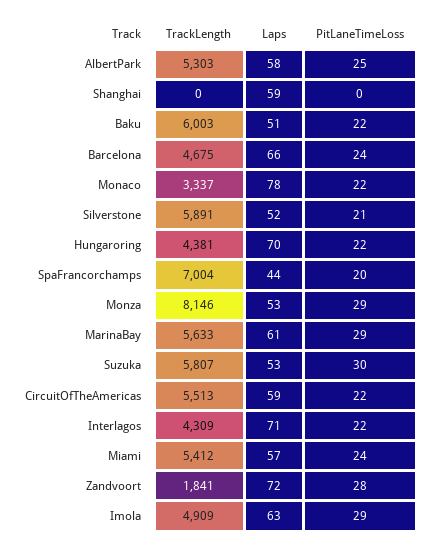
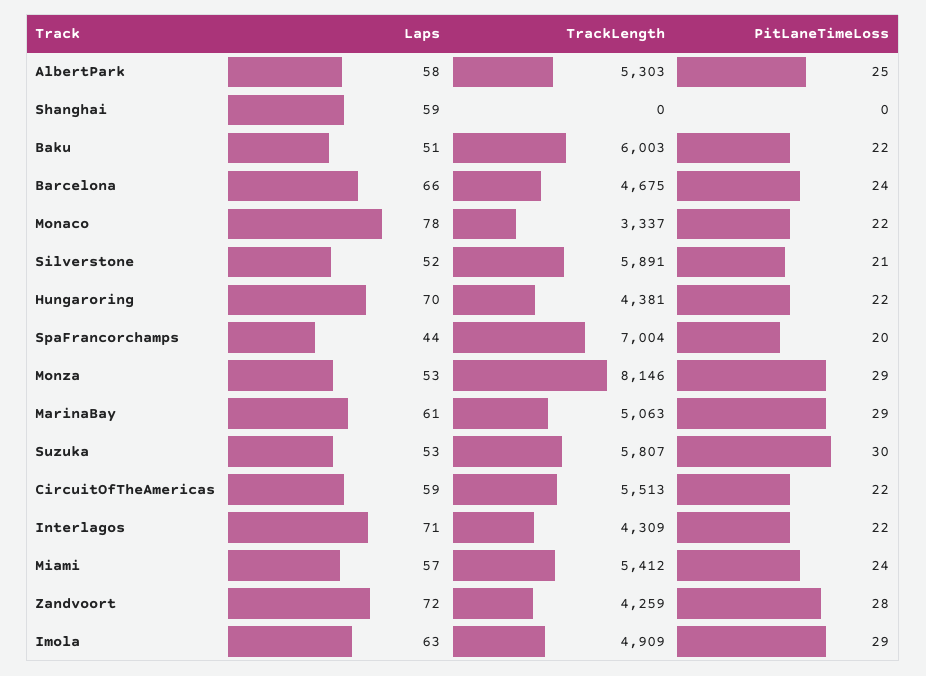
TrackLength, MarinaBay: 5633 -> 5063
TrackLength, Zandvoort: 1841 -> 4259

